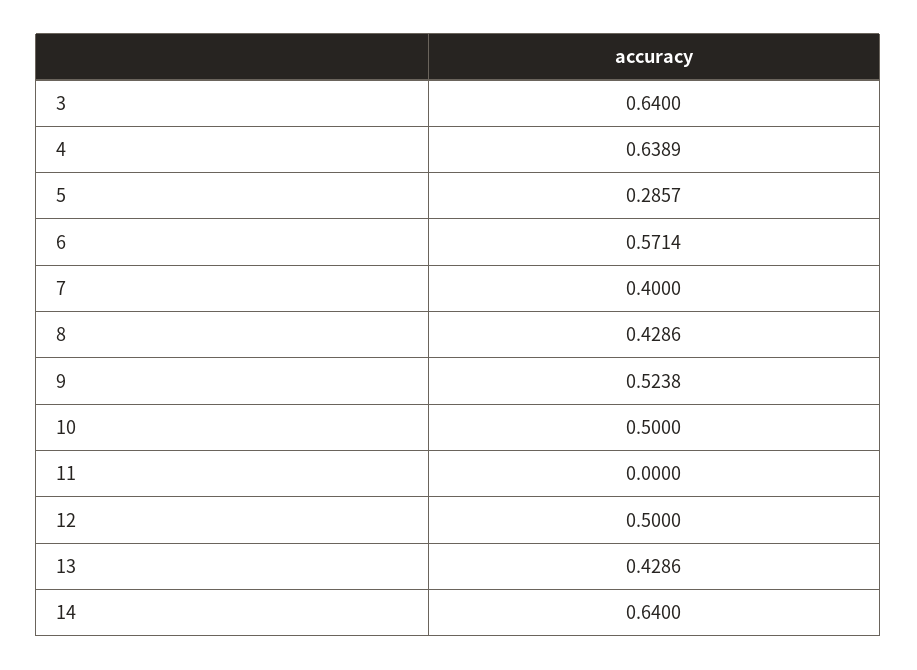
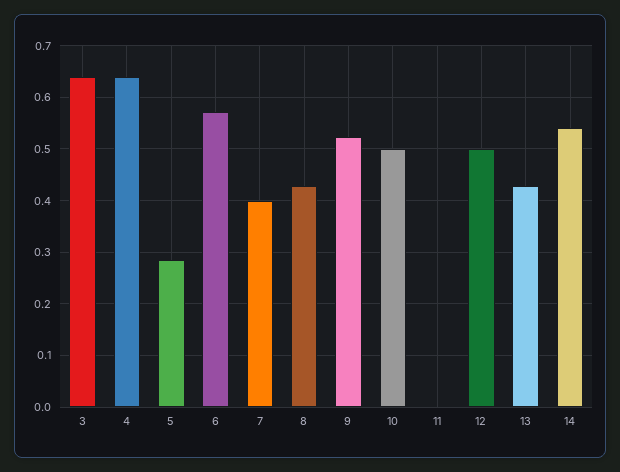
14: 0.64 -> 0.54

